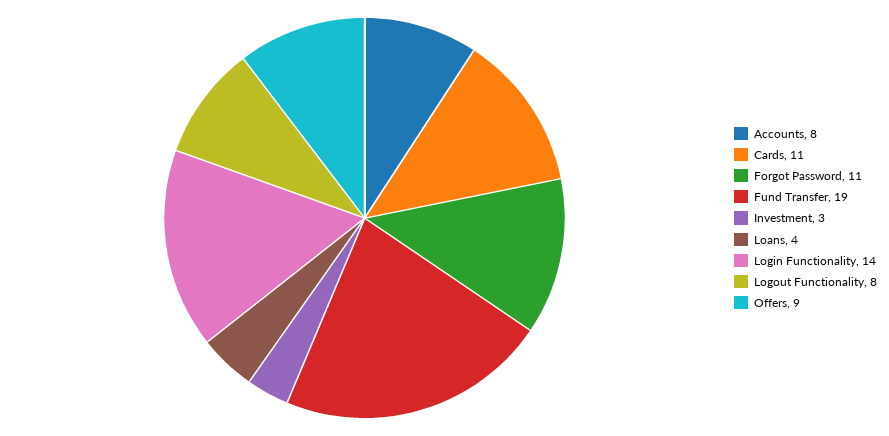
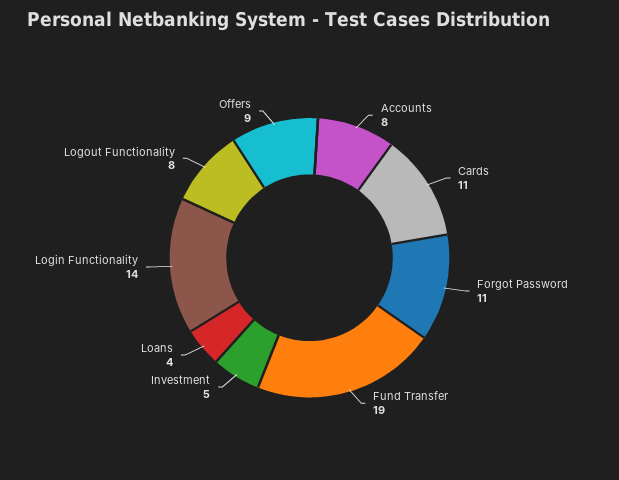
Investment: 3 -> 5

